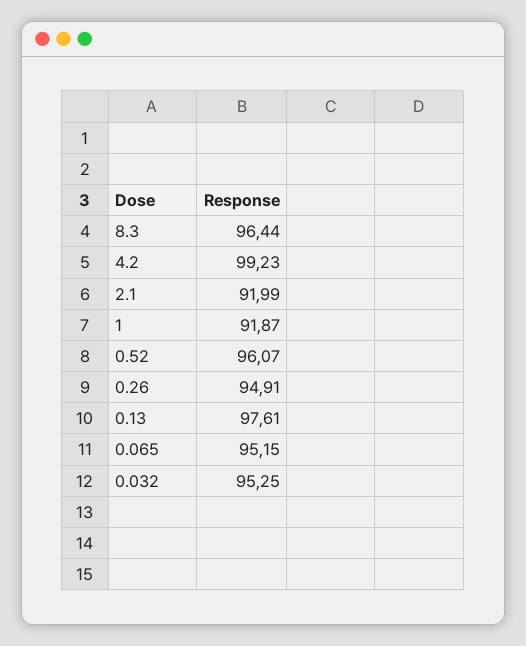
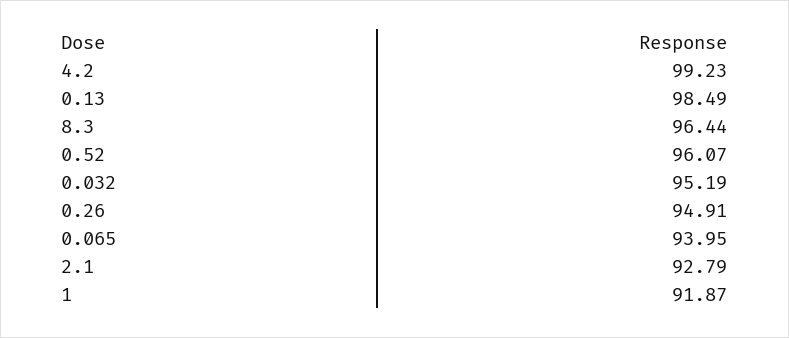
2.1: 91.99 -> 92.79
0.13: 97.61 -> 98.49
0.065: 95.15 -> 93.95
0.032: 95.25 -> 95.19

